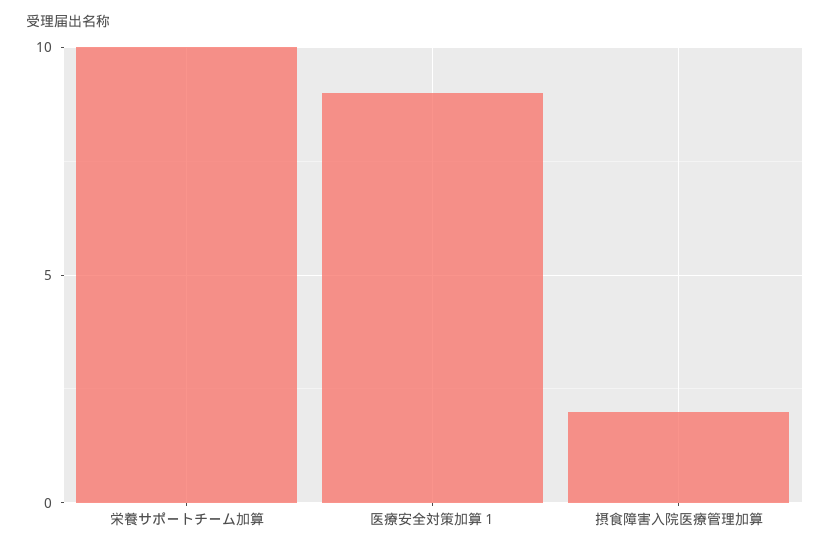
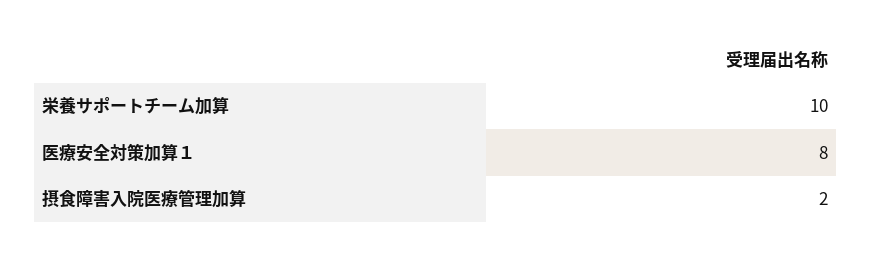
医療安全対策加算１: 9 -> 8

